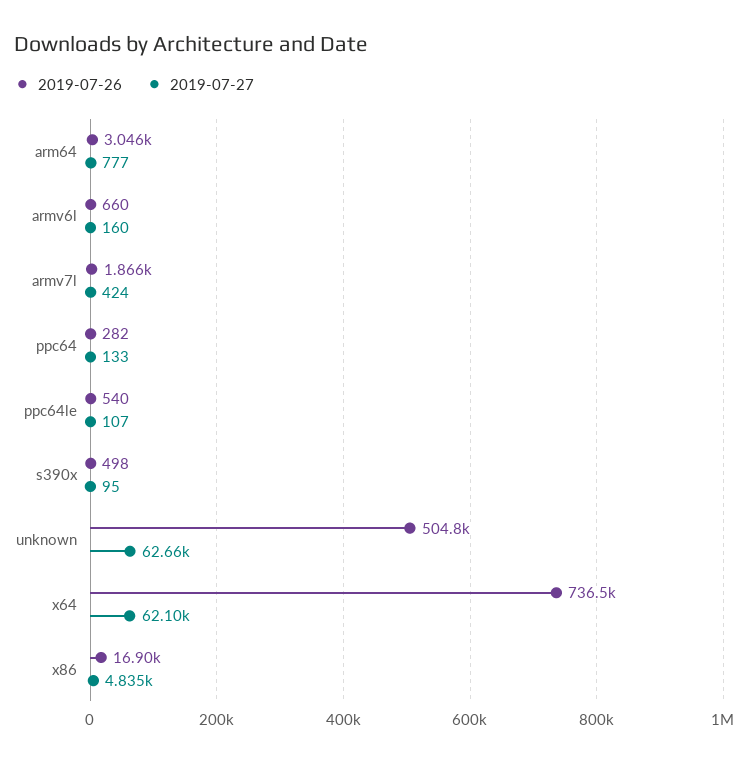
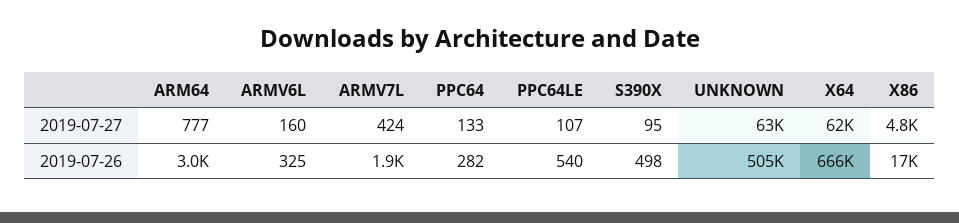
2019-07-26, armv6l: 660 -> 325
2019-07-26, x64: 736500 -> 666000

